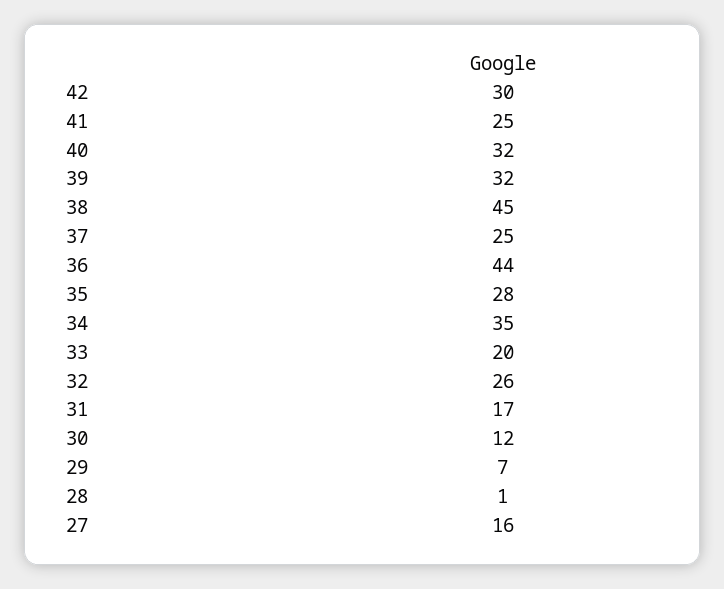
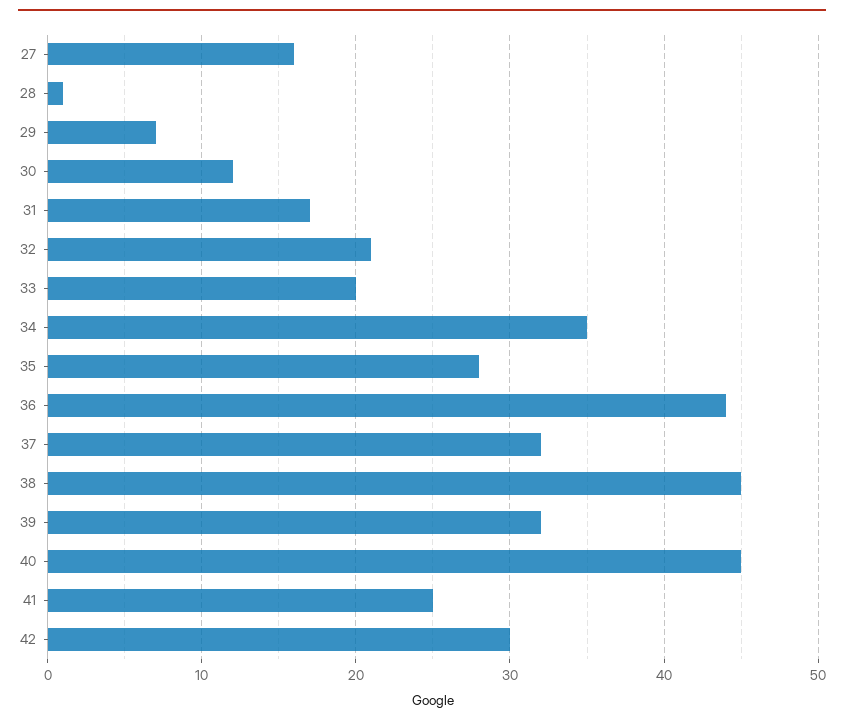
40: 32 -> 45
37: 25 -> 32
32: 26 -> 21

